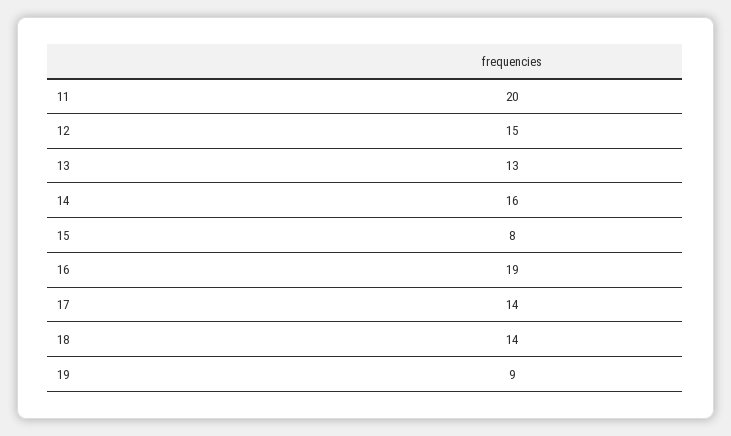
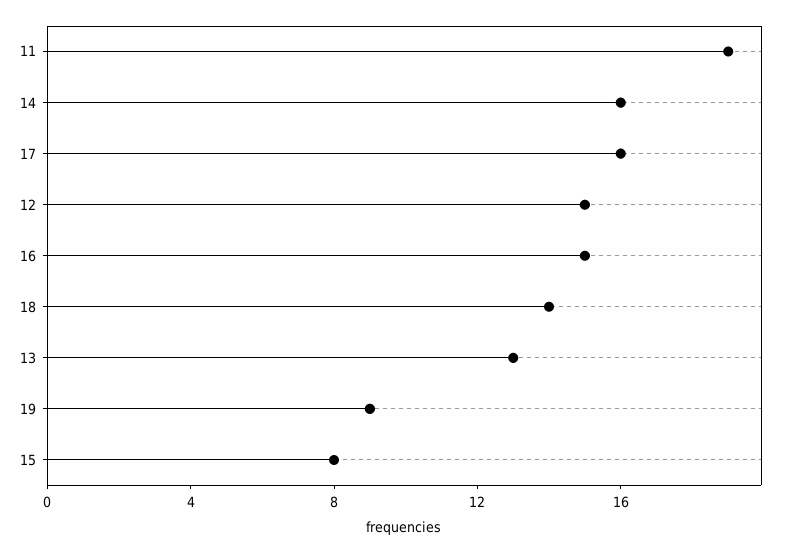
11: 20 -> 19
16: 19 -> 15
17: 14 -> 16

